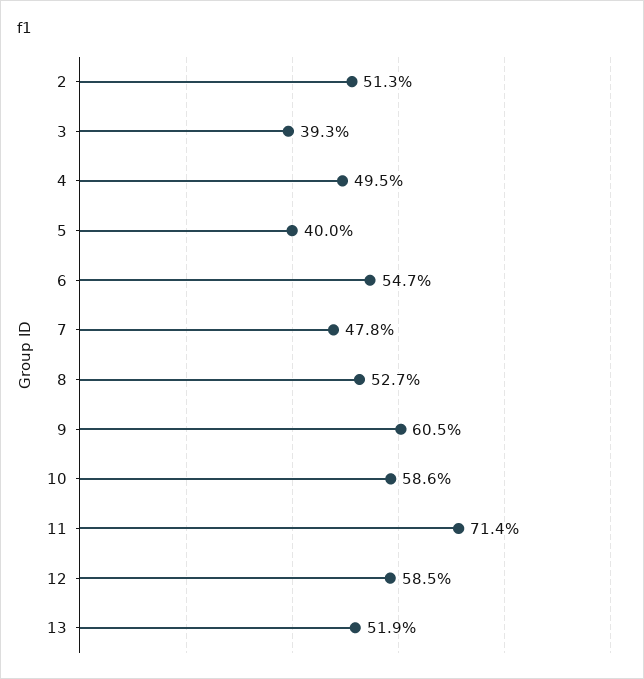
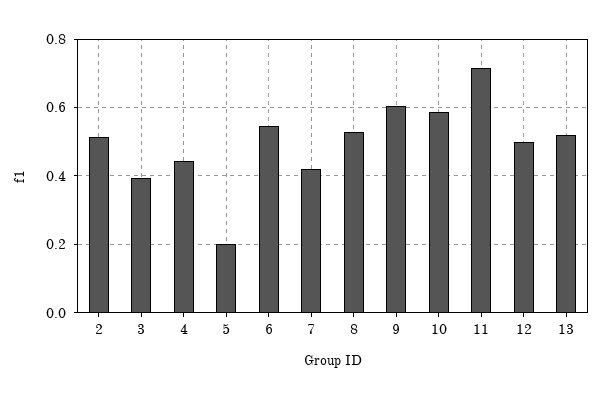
4: 0.495 -> 0.44
5: 0.4 -> 0.2
7: 0.478 -> 0.42
12: 0.585 -> 0.5

